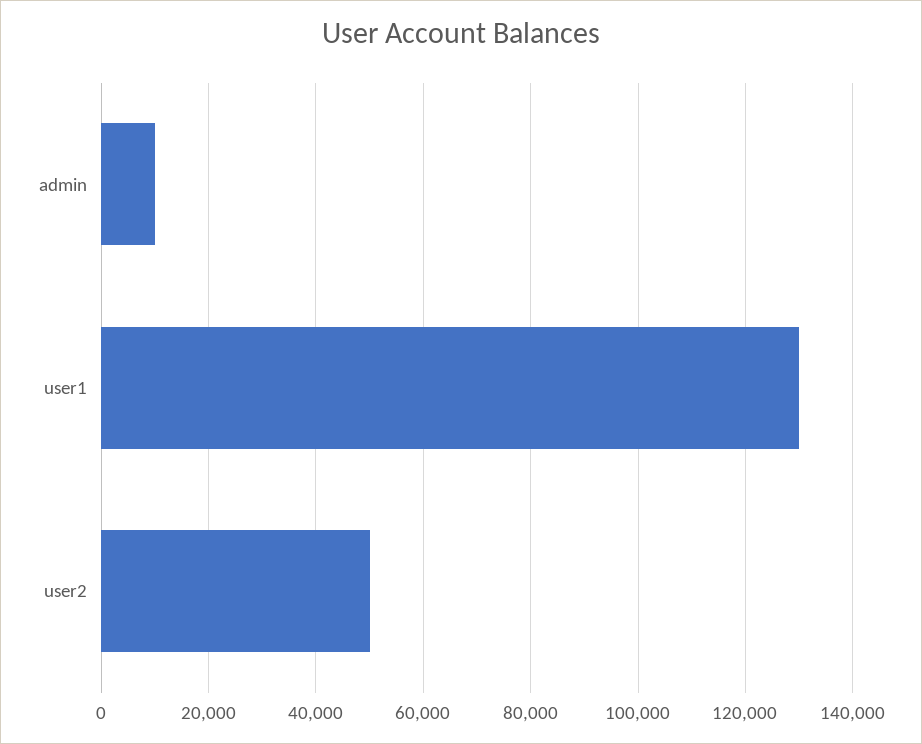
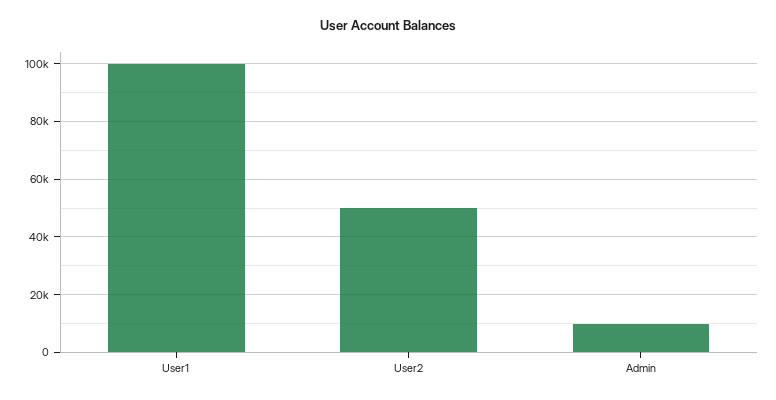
user1: 130000 -> 100000

